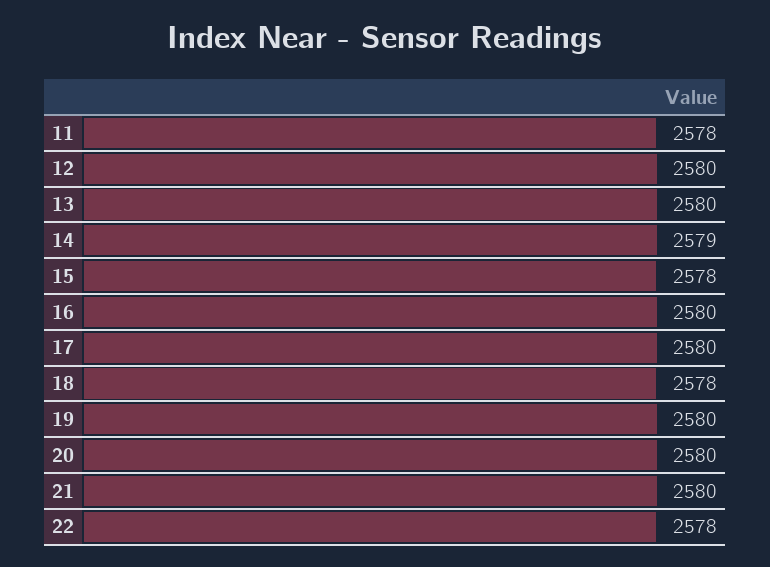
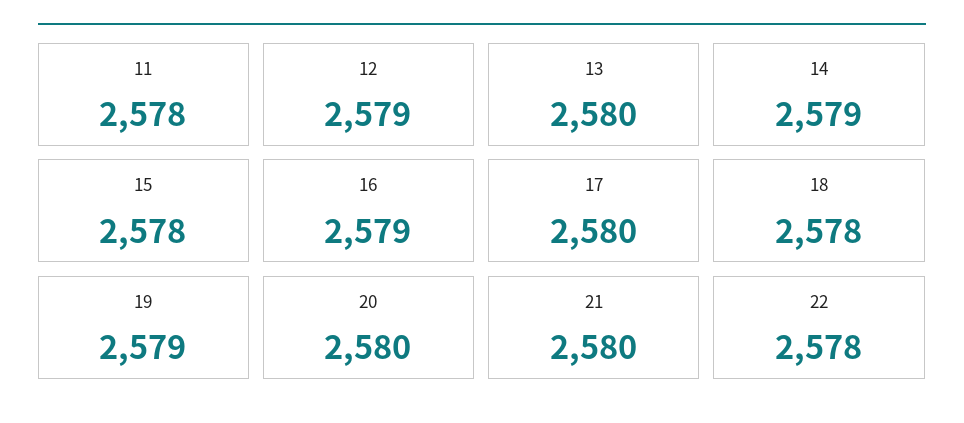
12: 2580 -> 2579
16: 2580 -> 2579
19: 2580 -> 2579

